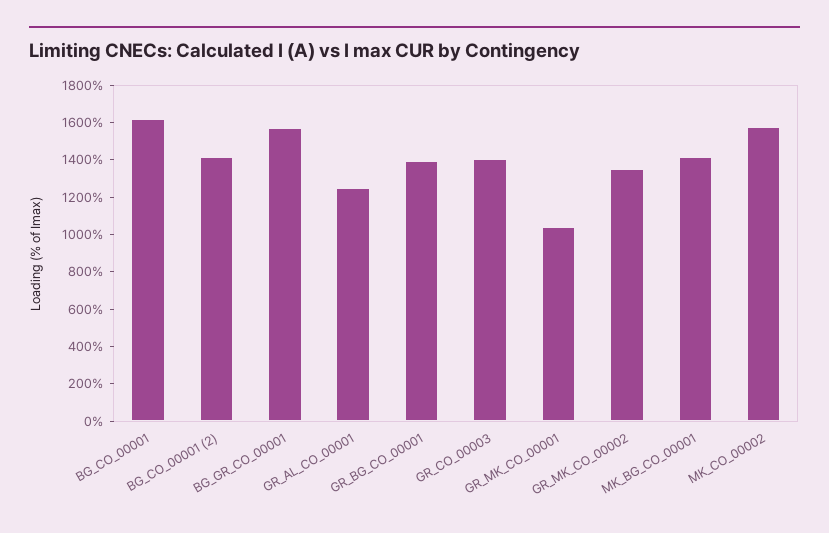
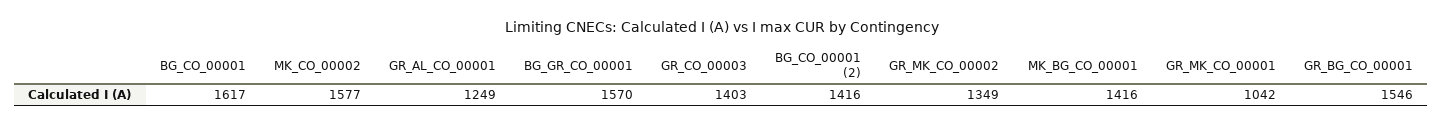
GR_BG_CO_00001: 1400 -> 1546

